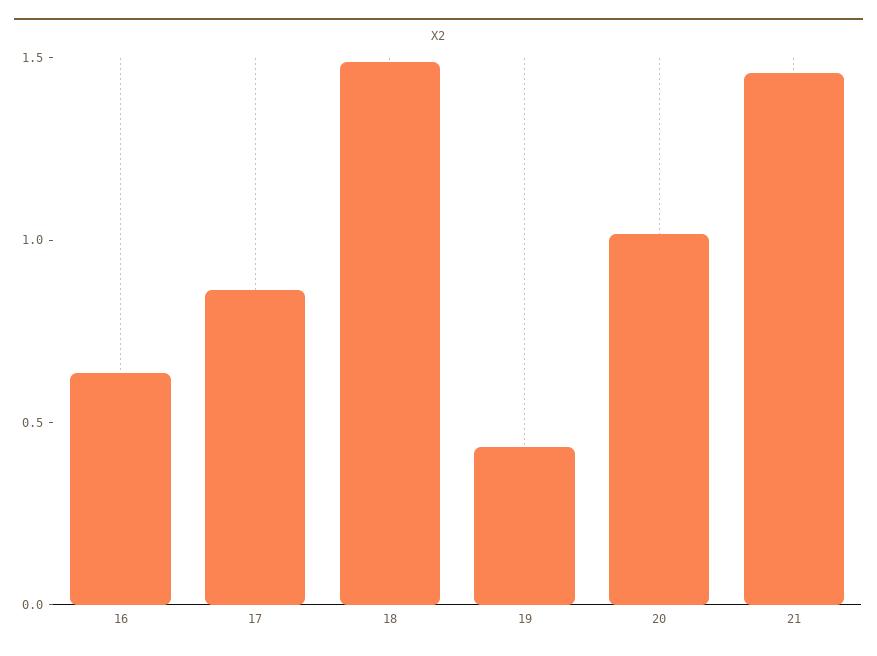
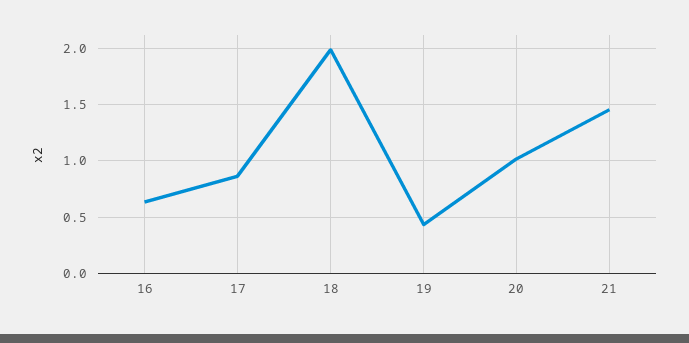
18: 1.5 -> 2

